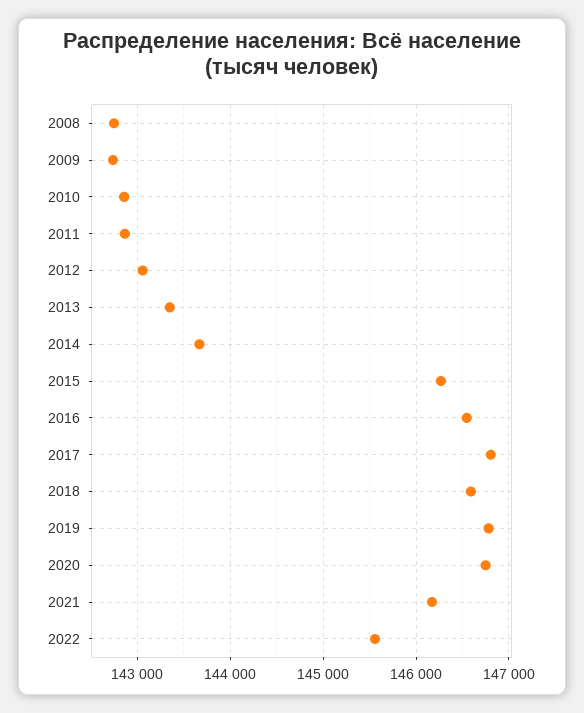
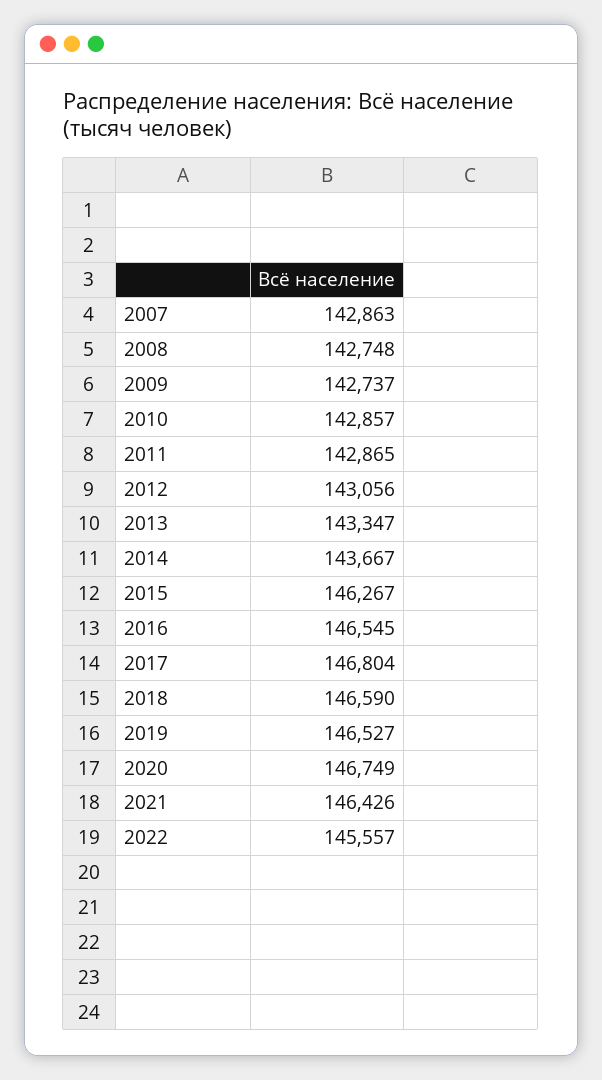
2019: 146800 -> 146527
2021: 146200 -> 146426
2007: none -> 142863

